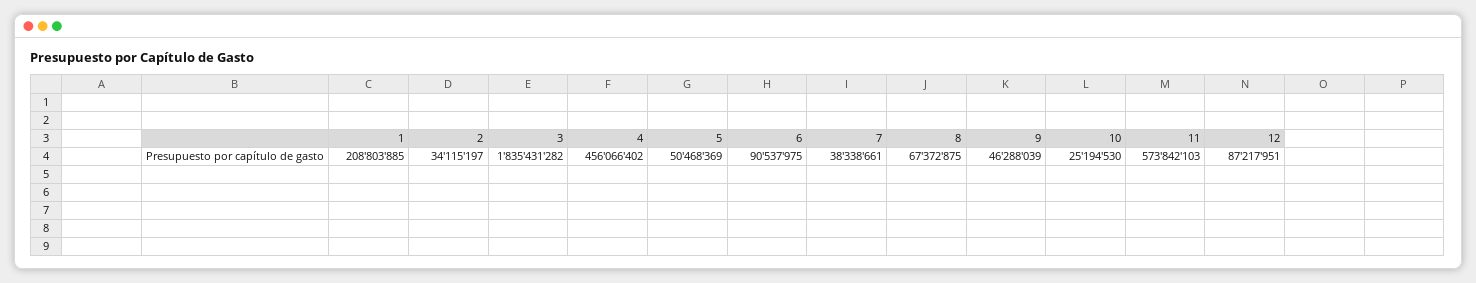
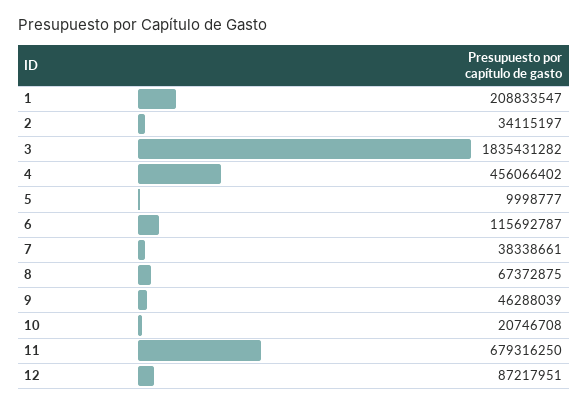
1: 208803885 -> 208833547
5: 50468369 -> 9998777
6: 90537975 -> 115692787
10: 25194530 -> 20746708
11: 573842103 -> 679316250

